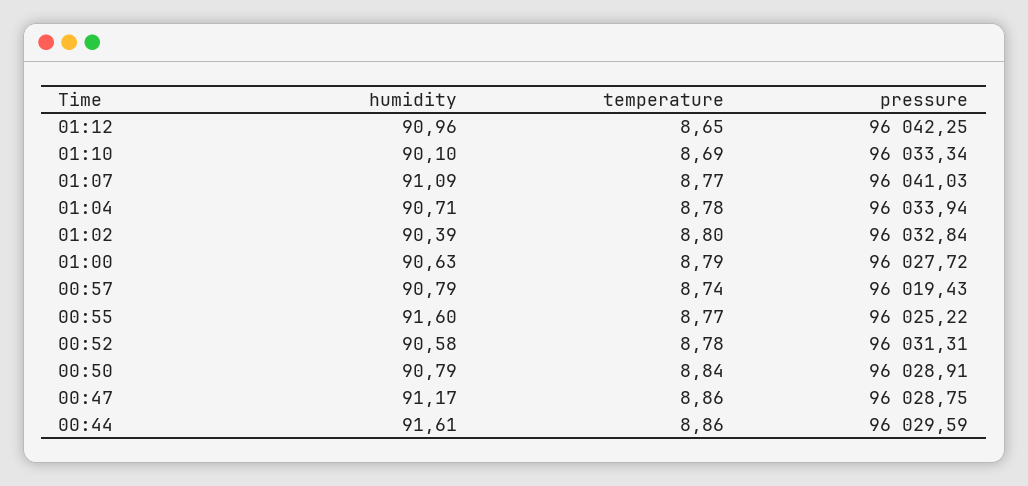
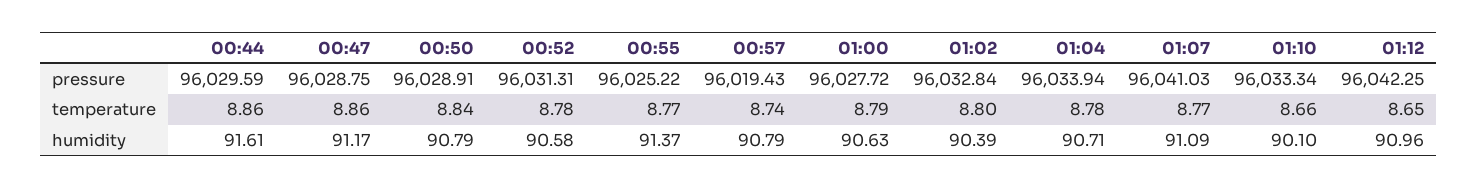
temperature, 01:10: 8.69 -> 8.66
humidity, 00:55: 91.6 -> 91.37

